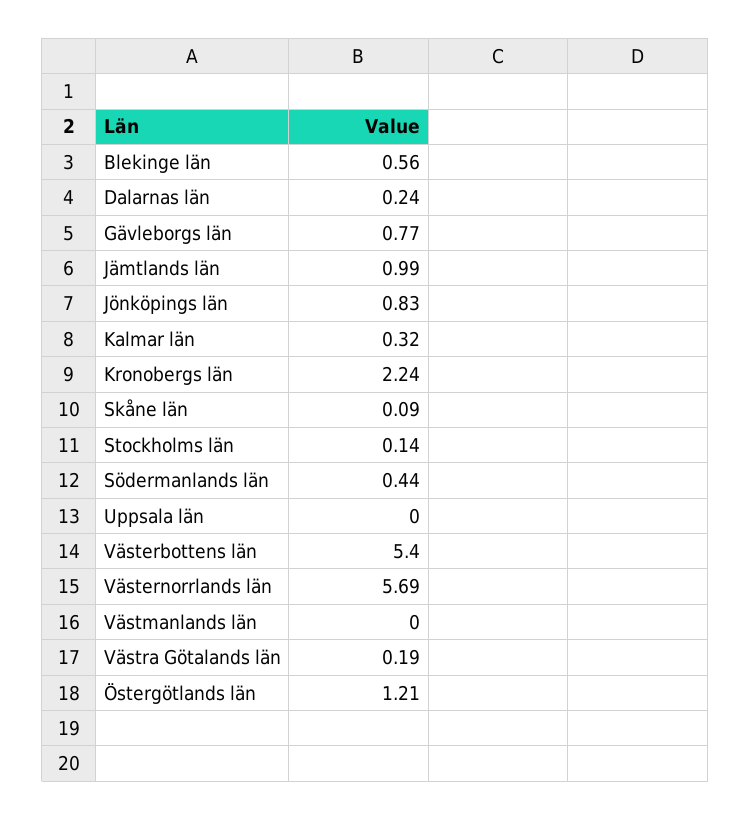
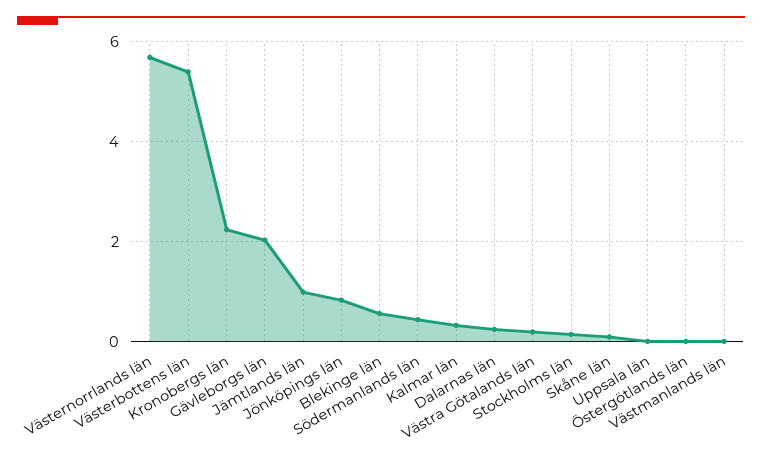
Gävleborgs län: 0.77 -> 2
Östergötlands län: 1.21 -> 0

